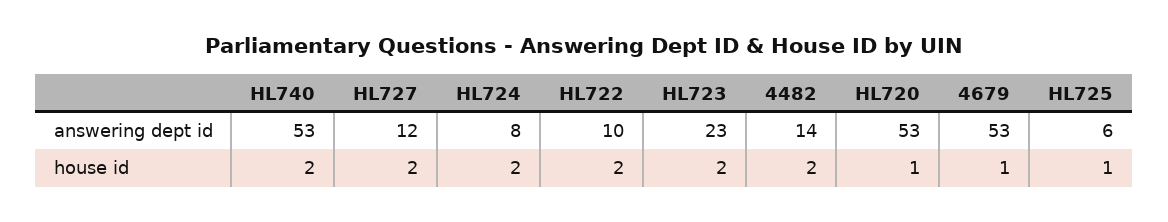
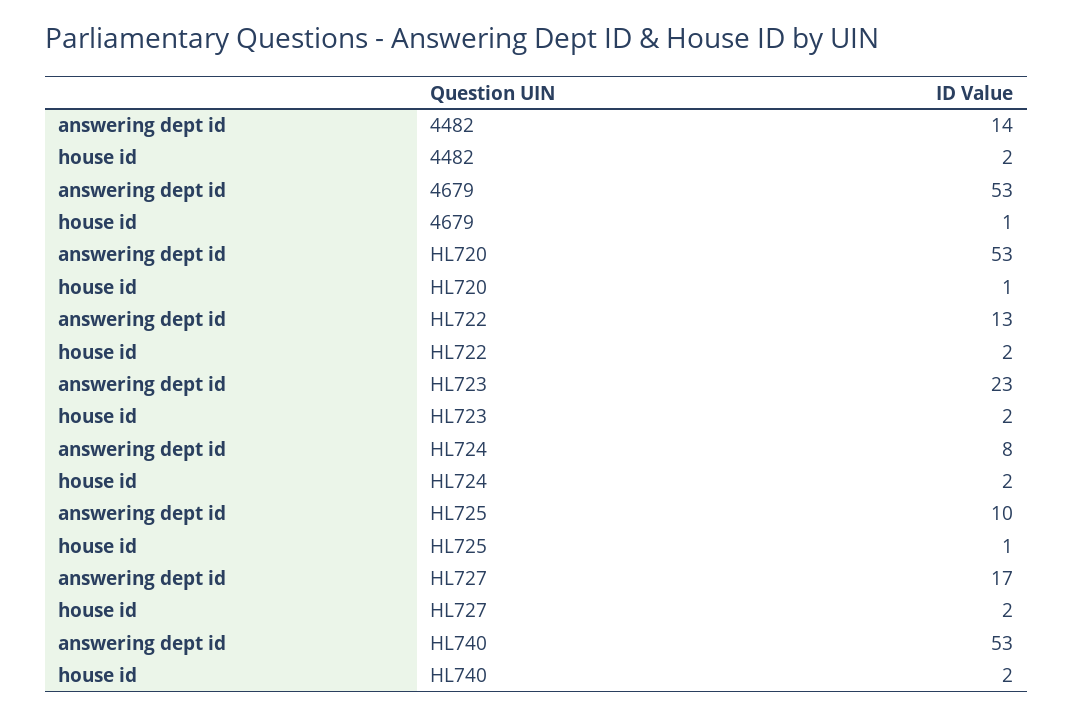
HL727, answering dept id: 12 -> 17
HL722, answering dept id: 10 -> 13
HL725, answering dept id: 6 -> 10

